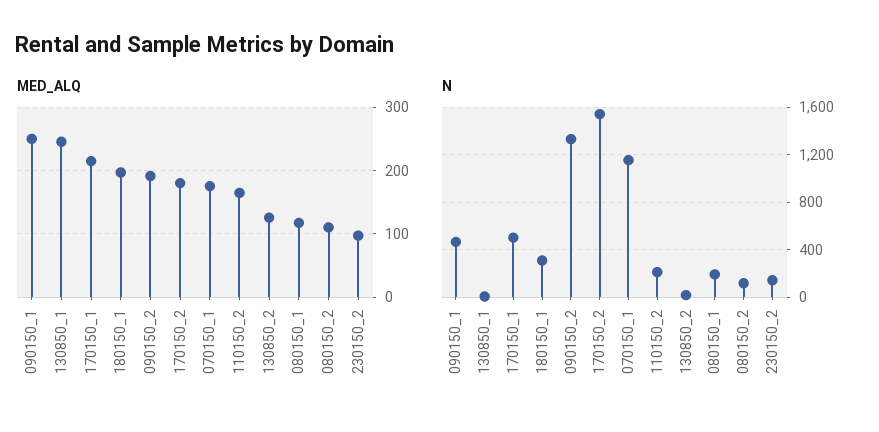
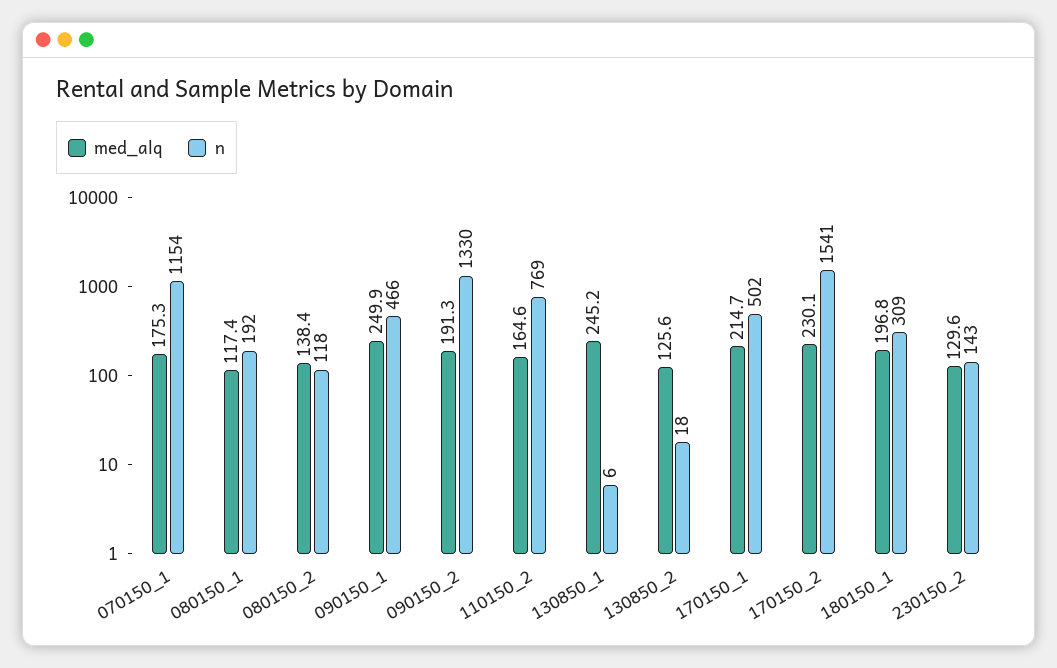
MED_ALQ, 170150_2: 180 -> 230.1
MED_ALQ, 080150_2: 110 -> 138.4
MED_ALQ, 230150_2: 100 -> 129.6
N, 110150_2: 200 -> 769

